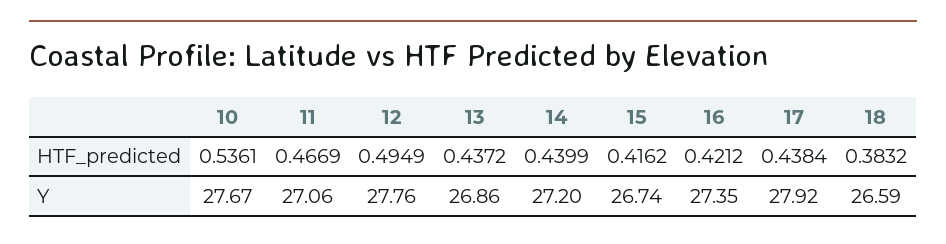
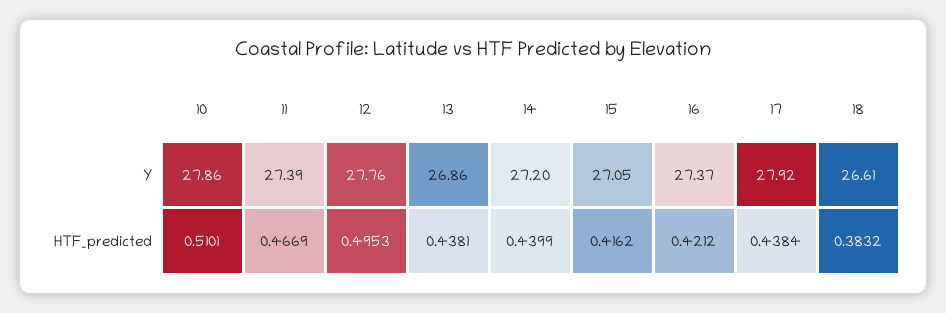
10, HTF_predicted: 0.5361 -> 0.5101
12, HTF_predicted: 0.4949 -> 0.4953
13, HTF_predicted: 0.4372 -> 0.4381
10, Y: 27.67 -> 27.86
11, Y: 27.06 -> 27.39
15, Y: 26.74 -> 27.05
16, Y: 27.35 -> 27.37
18, Y: 26.59 -> 26.61

